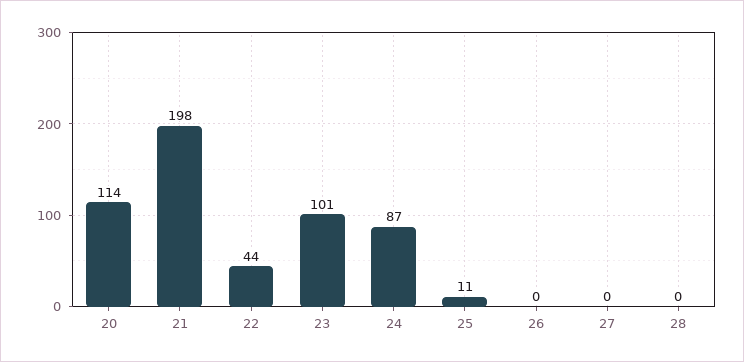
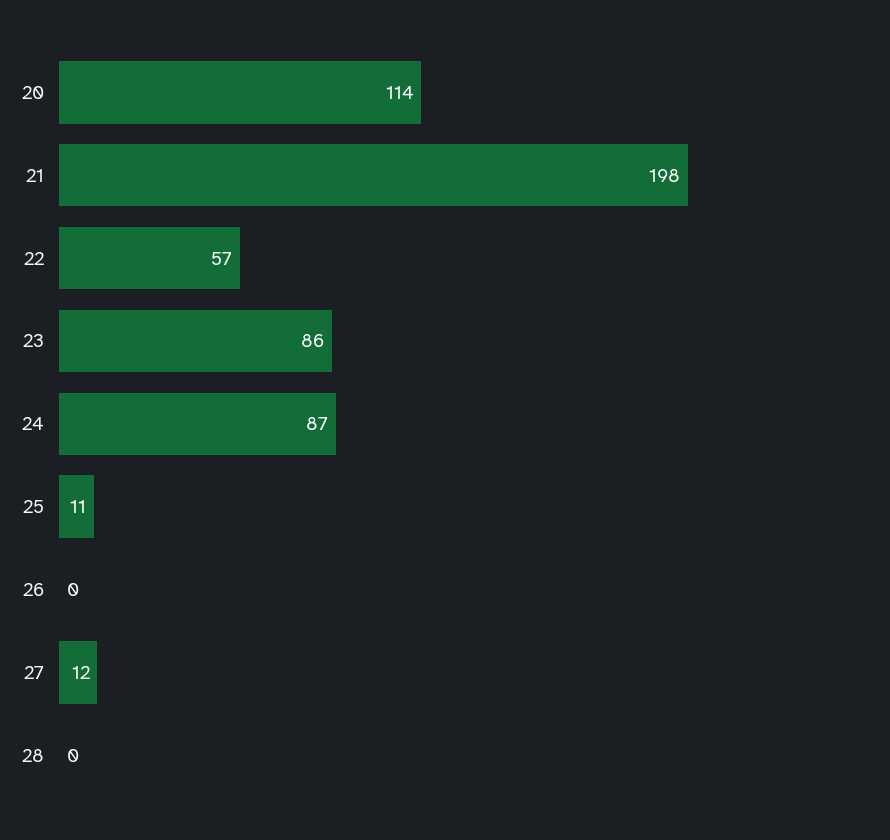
22: 44 -> 57
23: 101 -> 86
27: 0 -> 12

